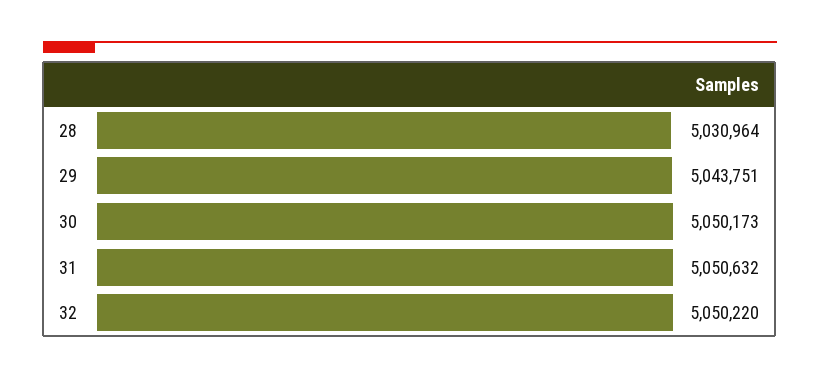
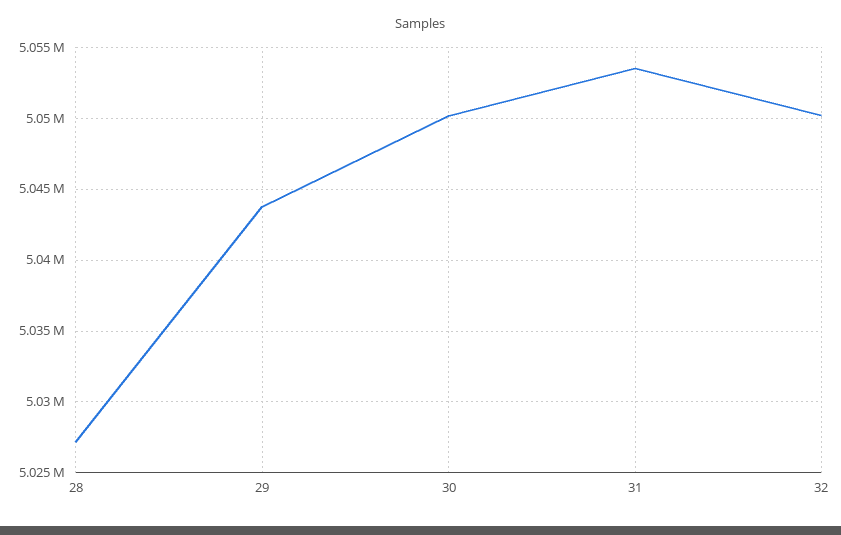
28: 5030964 -> 5027000
31: 5050632 -> 5053500

